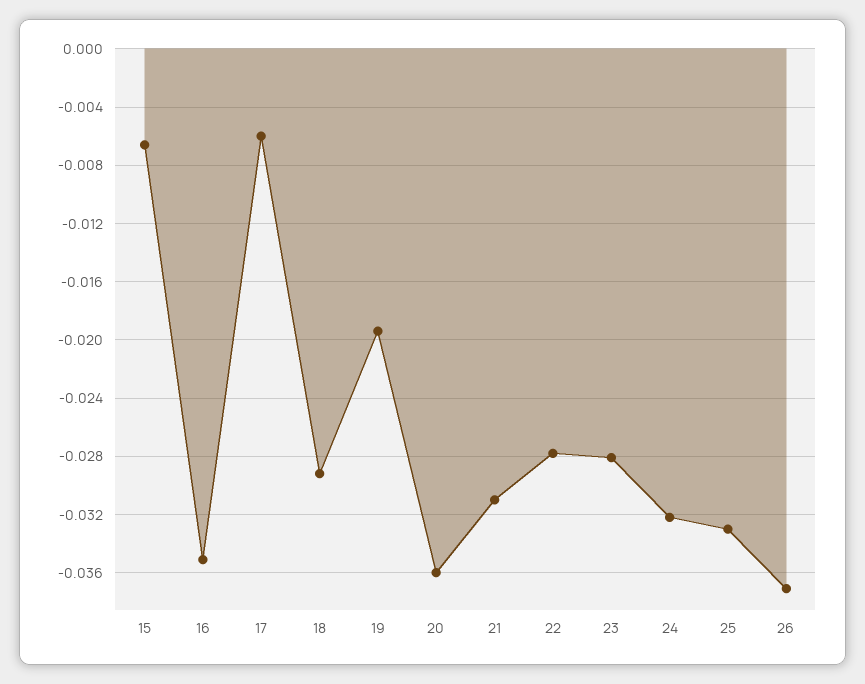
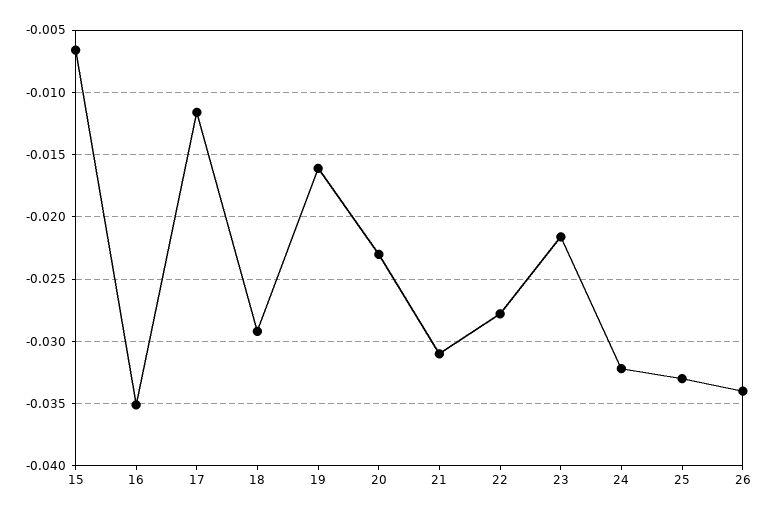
17: -0.006 -> -0.0115
19: -0.0195 -> -0.016
20: -0.036 -> -0.023
23: -0.028 -> -0.0215
26: -0.037 -> -0.034

